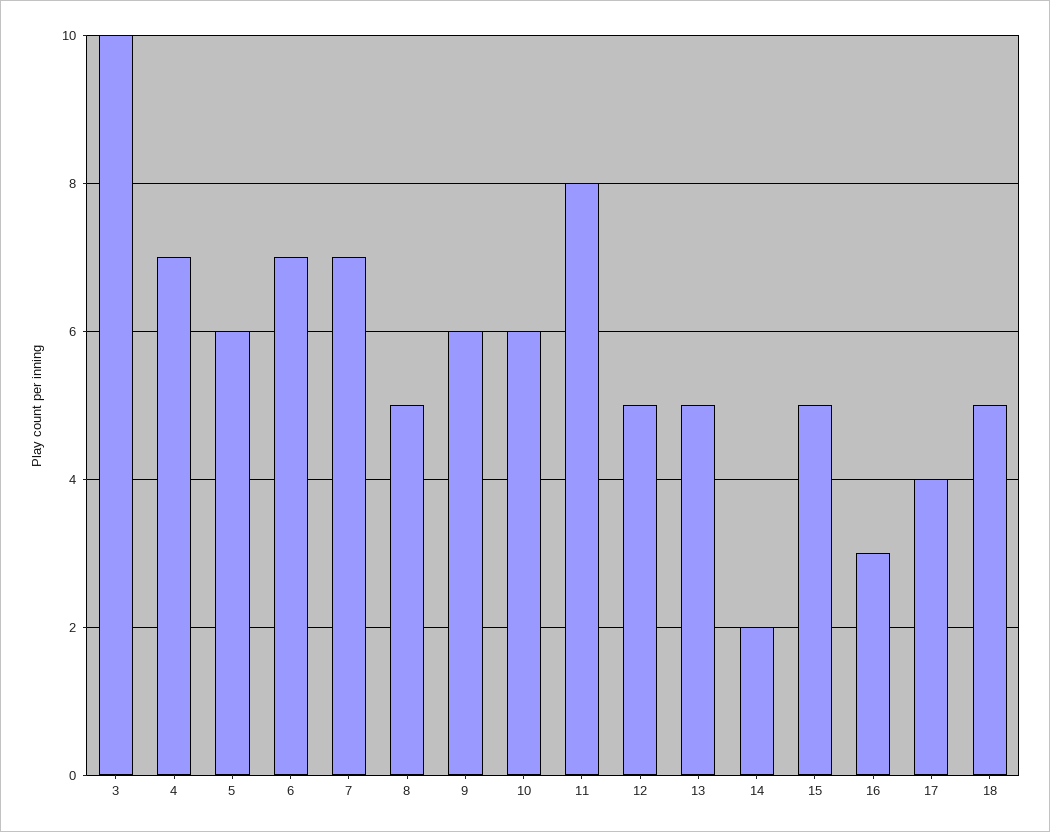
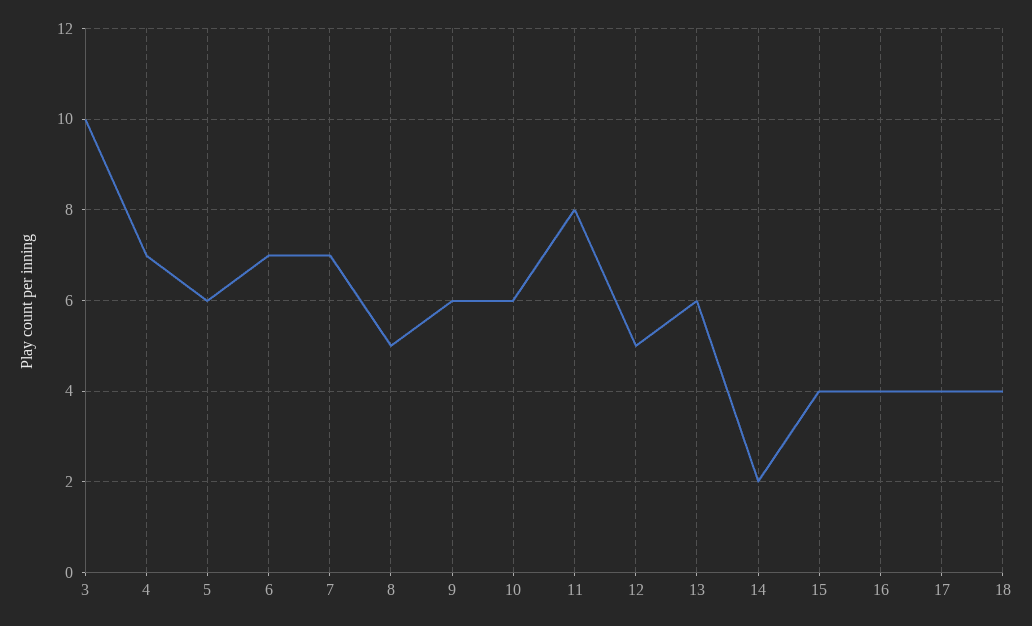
13: 5 -> 6
15: 5 -> 4
16: 3 -> 4
18: 5 -> 4

